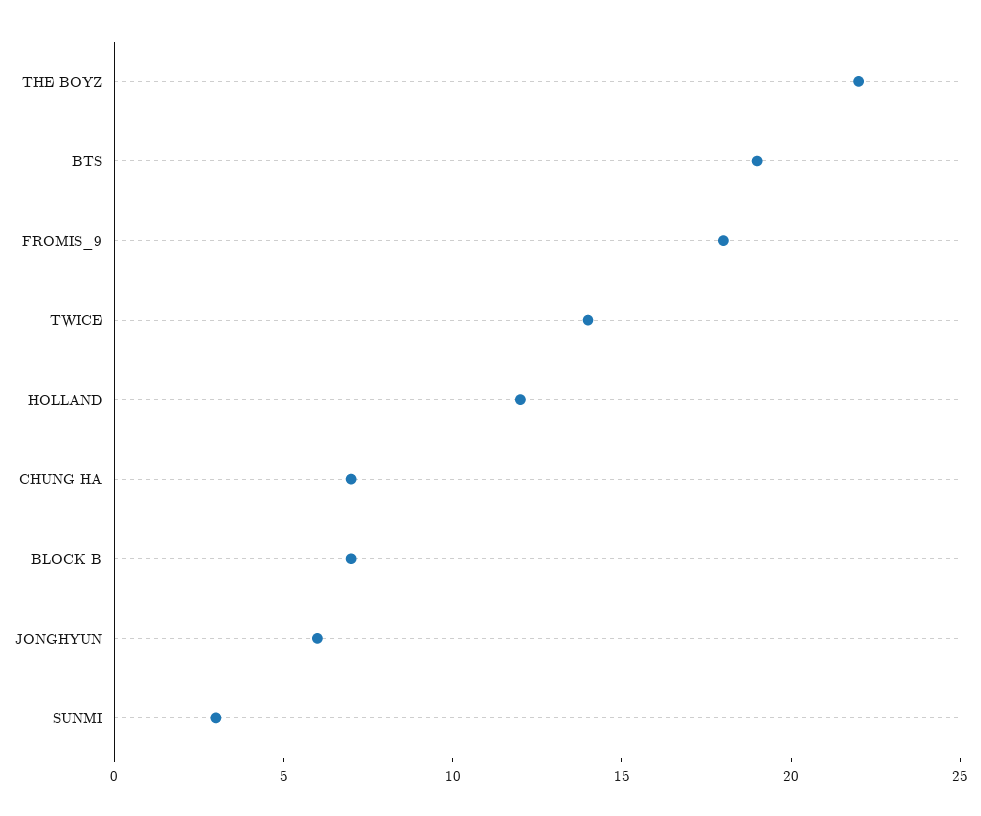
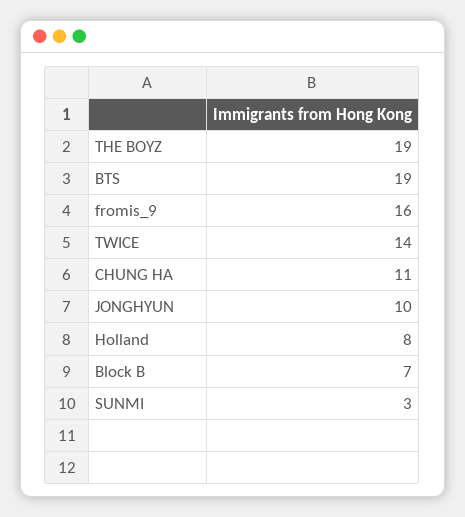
THE BOYZ: 22 -> 19
FROMIS_9: 18 -> 16
HOLLAND: 12 -> 8
CHUNG HA: 7 -> 11
JONGHYUN: 6 -> 10

